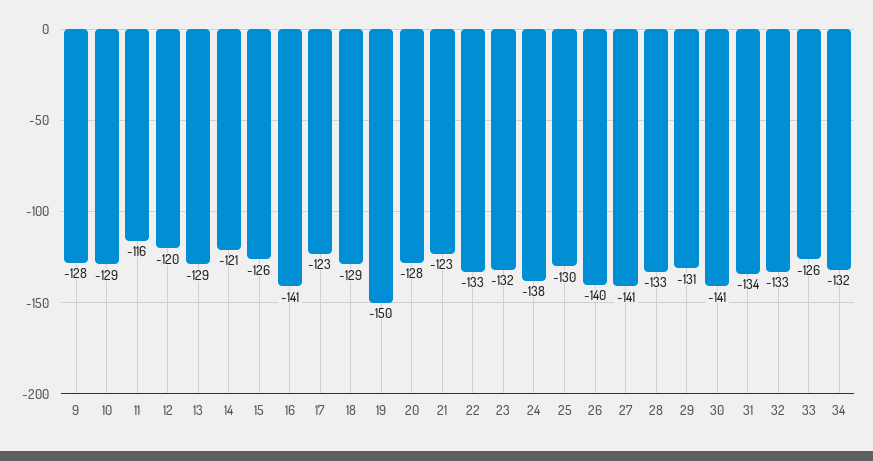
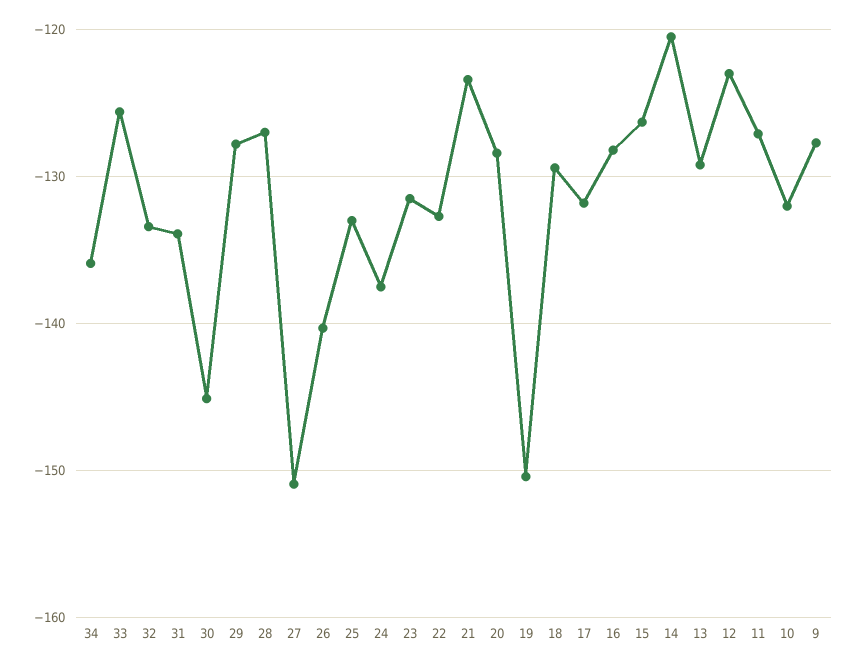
10: -129 -> -132
11: -116 -> -127
12: -120 -> -123
16: -141 -> -128
17: -123 -> -132
25: -130 -> -133
27: -141 -> -151
28: -133 -> -127
29: -131 -> -128
30: -141 -> -145
34: -132 -> -136

